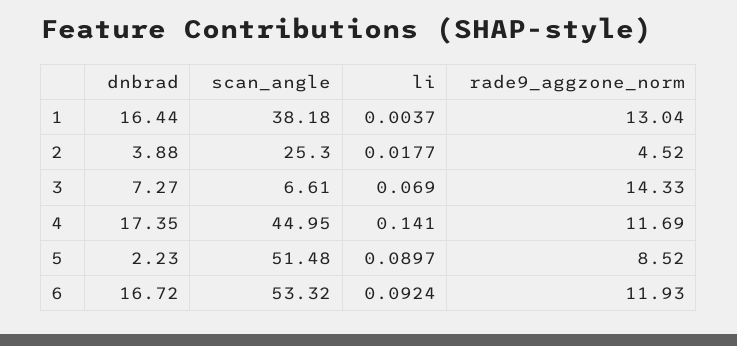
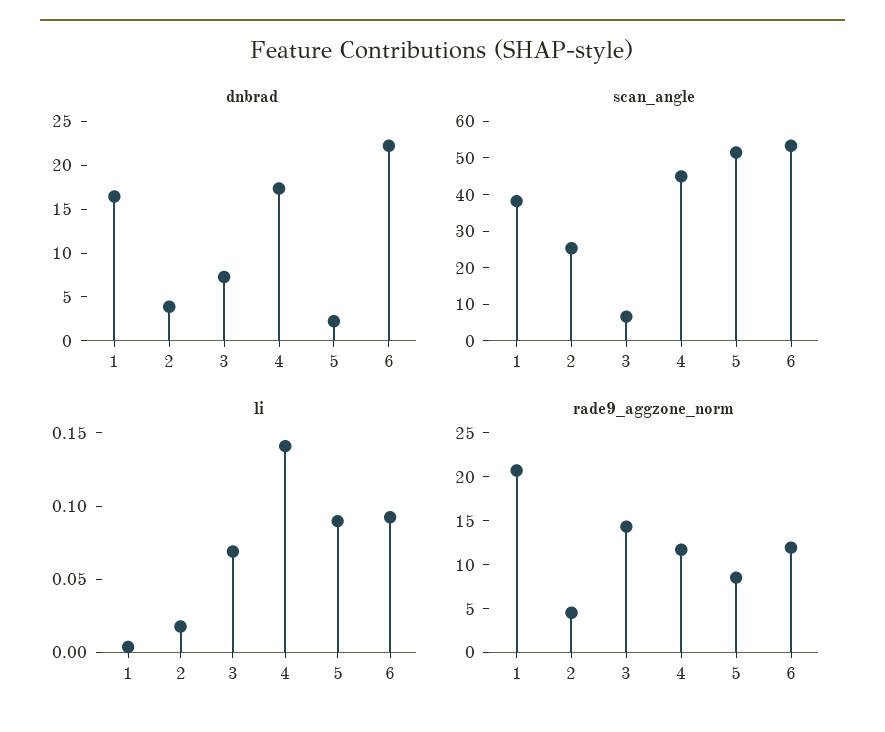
rade9_aggzone_norm, 1: 13.04 -> 21
dnbrad, 6: 16.72 -> 22

